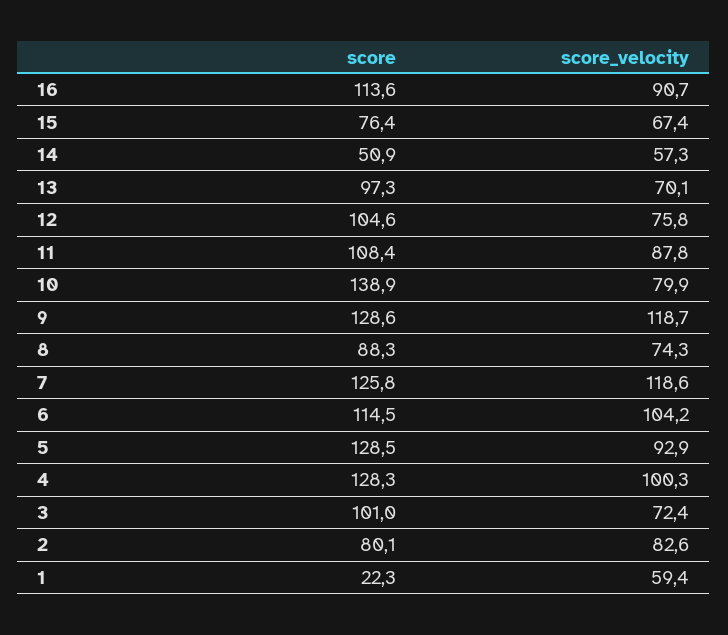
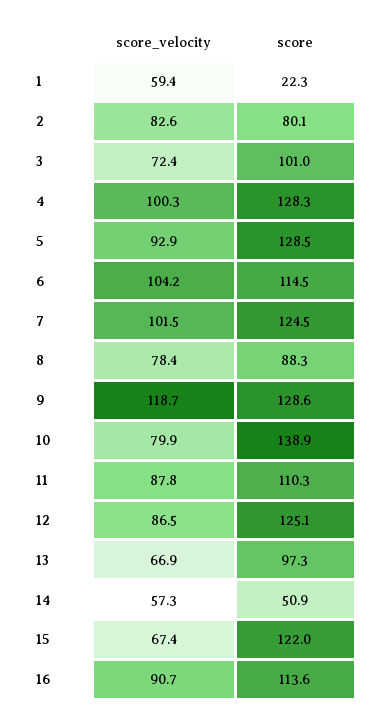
score, 15: 76.4 -> 122
score_velocity, 13: 70.1 -> 66.9
score, 12: 104.6 -> 125.1
score_velocity, 12: 75.8 -> 86.5
score, 11: 108.4 -> 110.3
score_velocity, 8: 74.3 -> 78.4
score, 7: 125.8 -> 124.5
score_velocity, 7: 118.6 -> 101.5

